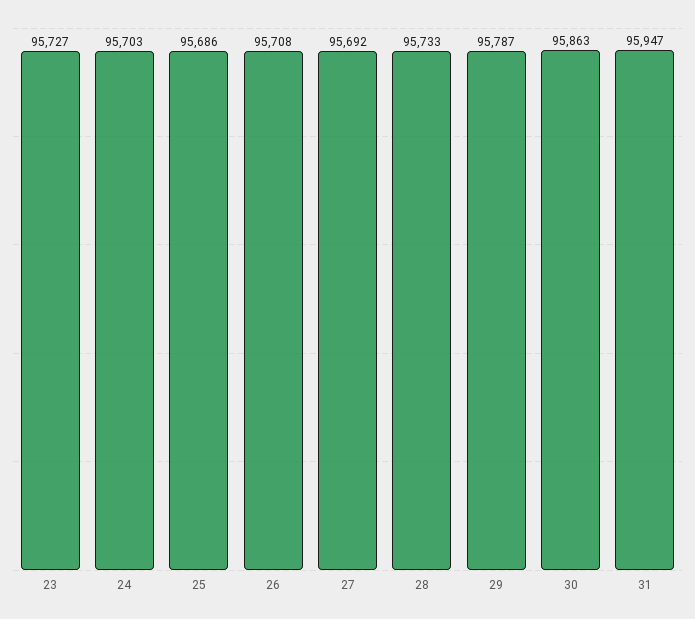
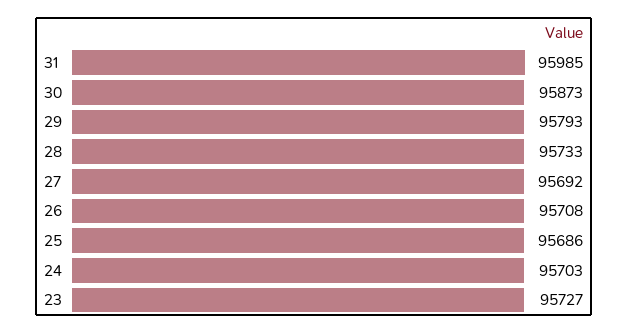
29: 95787 -> 95793
30: 95863 -> 95873
31: 95947 -> 95985

